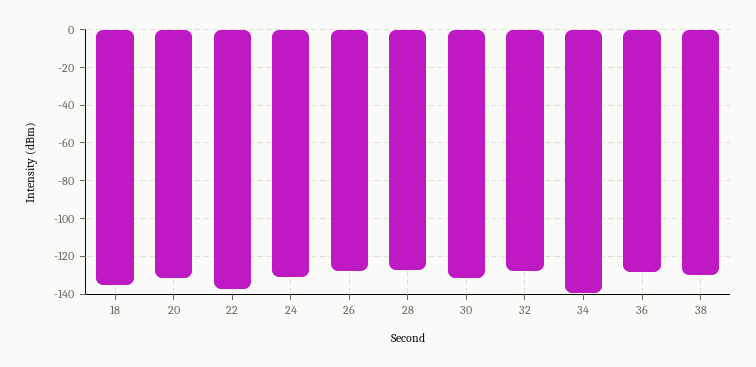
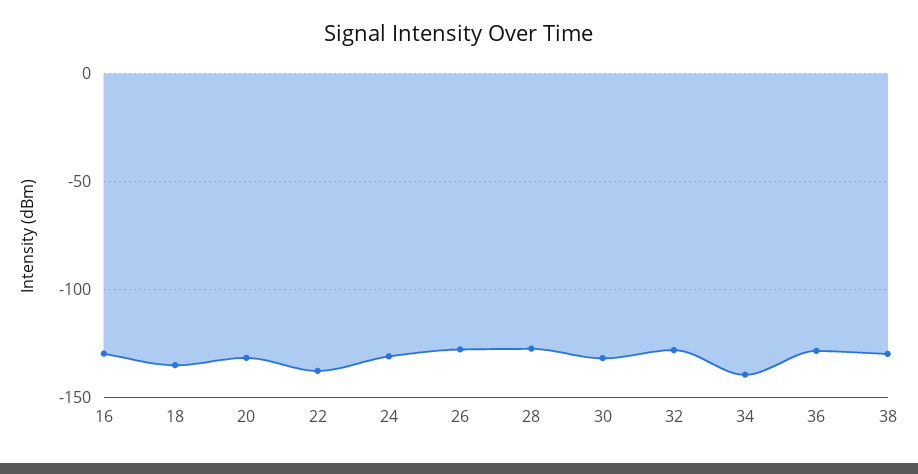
16: none -> -130

